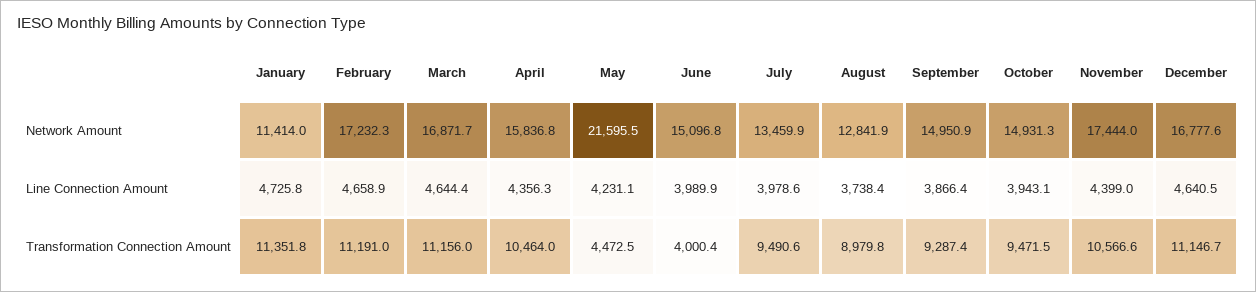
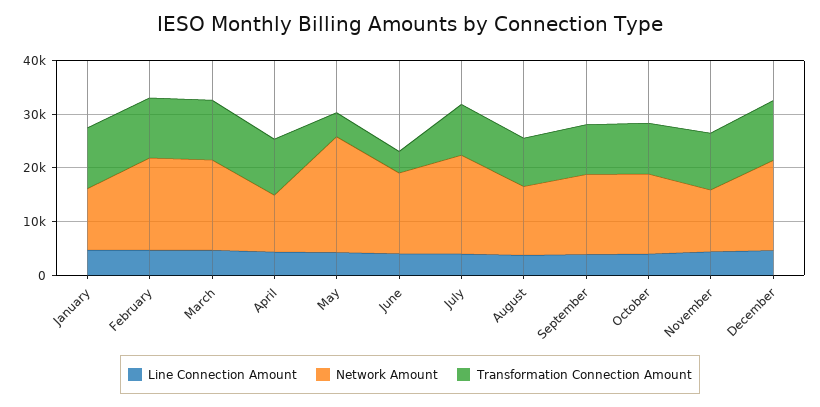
Network Amount, April: 15836.8 -> 10000
Network Amount, July: 13459.9 -> 18000
Network Amount, November: 17444 -> 12000

